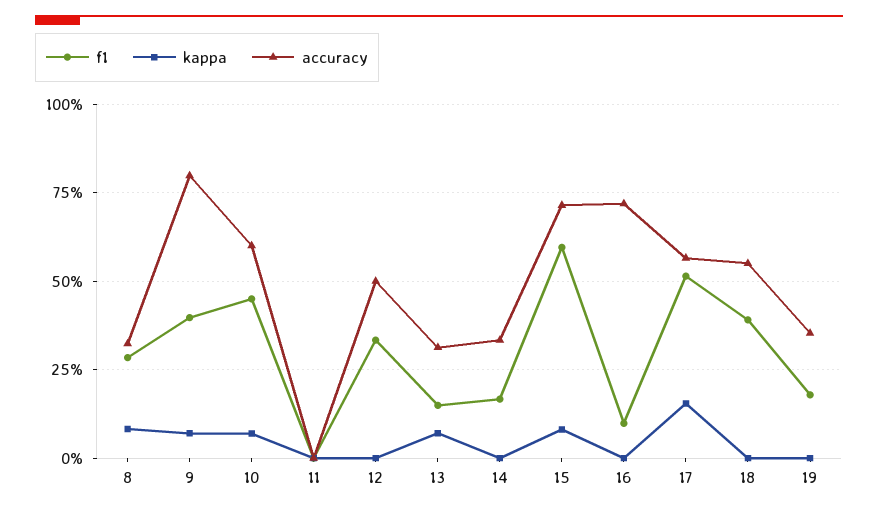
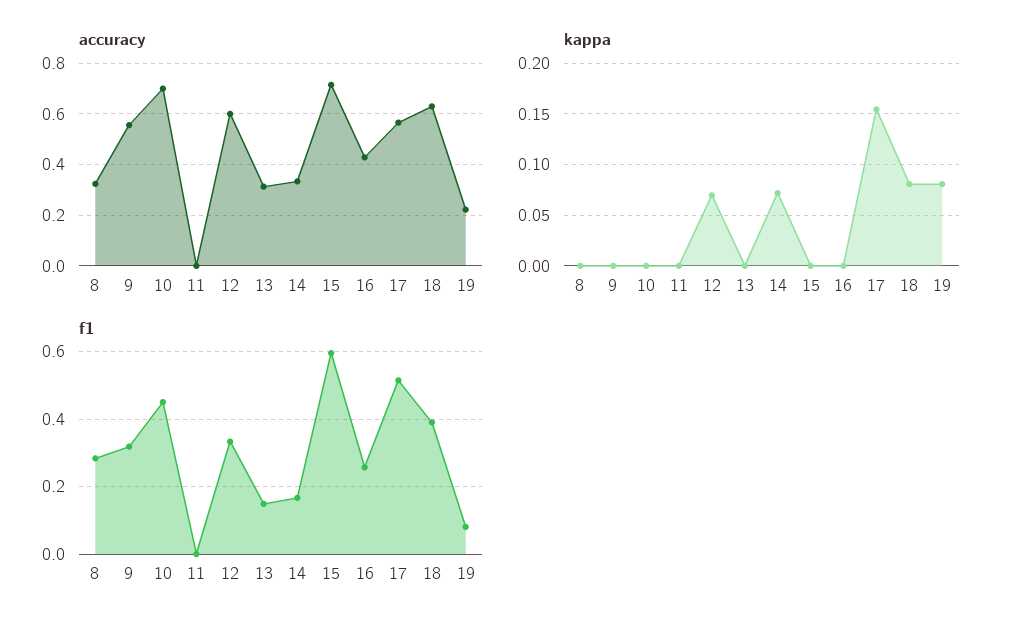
kappa, 8: 0.075 -> 0
f1, 9: 0.4 -> 0.32
kappa, 9: 0.075 -> 0
accuracy, 9: 0.8 -> 0.55
kappa, 10: 0.075 -> 0
accuracy, 10: 0.6 -> 0.7
kappa, 12: 0 -> 0.07
accuracy, 12: 0.5 -> 0.6
kappa, 13: 0.075 -> 0
kappa, 14: 0 -> 0.07
kappa, 15: 0.075 -> 0
f1, 16: 0.1 -> 0.26
accuracy, 16: 0.725 -> 0.425
kappa, 18: 0 -> 0.08
accuracy, 18: 0.55 -> 0.625
f1, 19: 0.175 -> 0.08
kappa, 19: 0 -> 0.08
accuracy, 19: 0.35 -> 0.225

